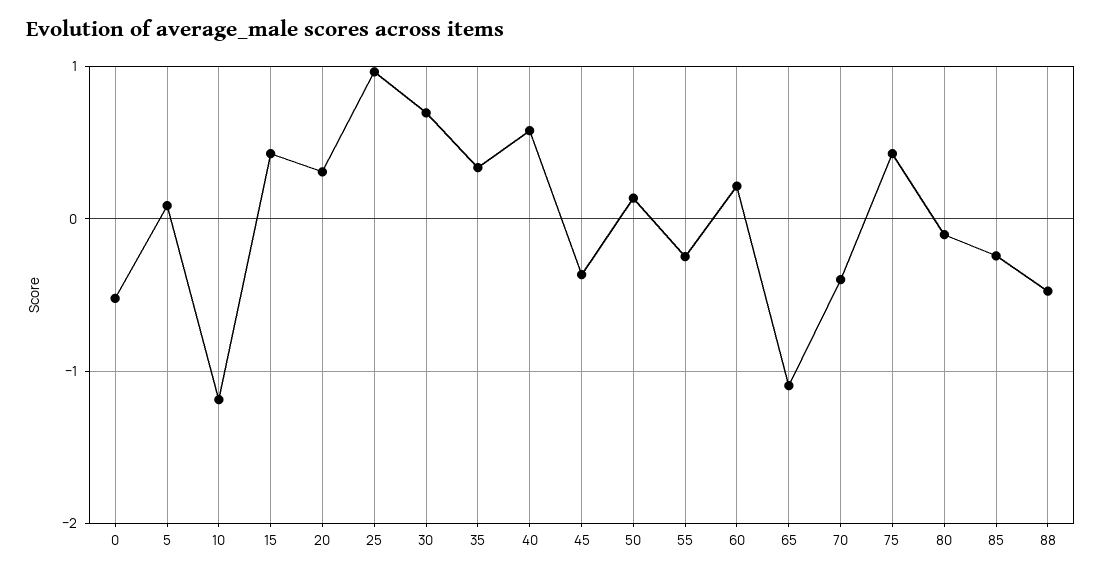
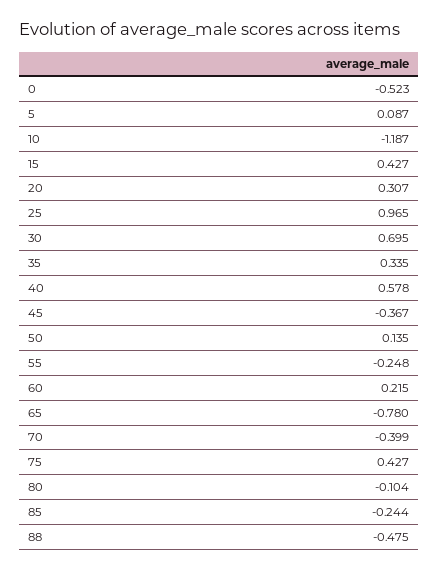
65: -1.1 -> -0.78

